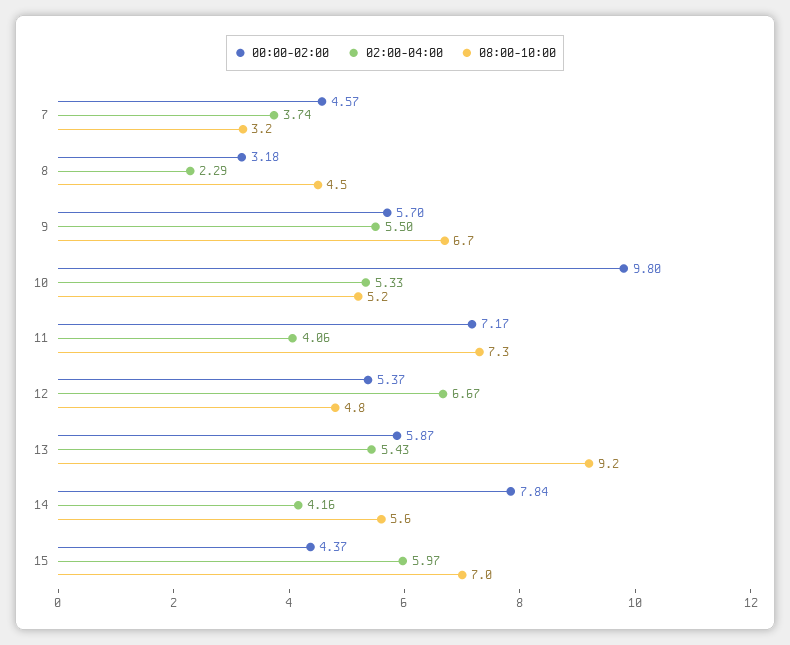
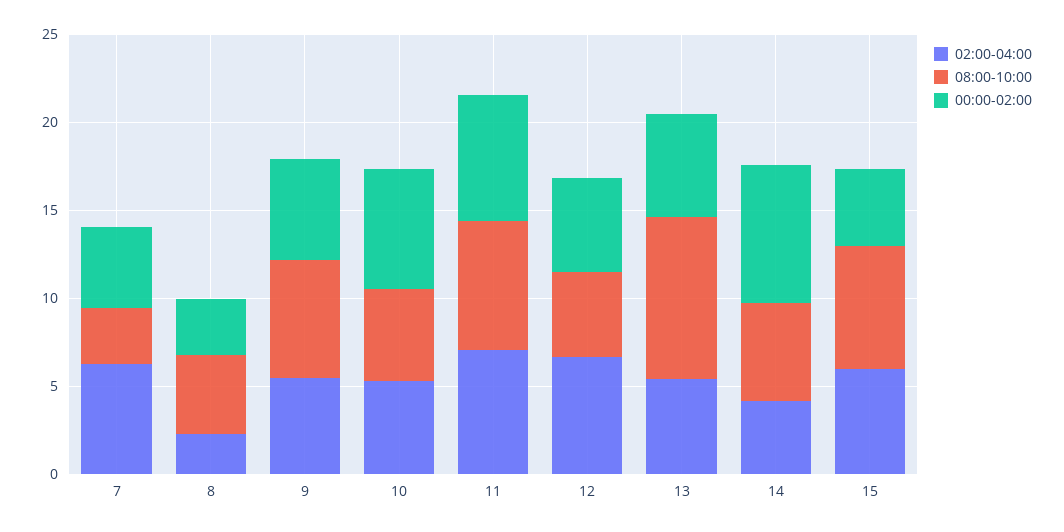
02:00-04:00, 7: 3.74 -> 6
00:00-02:00, 10: 9.8 -> 7
02:00-04:00, 11: 4.06 -> 7

